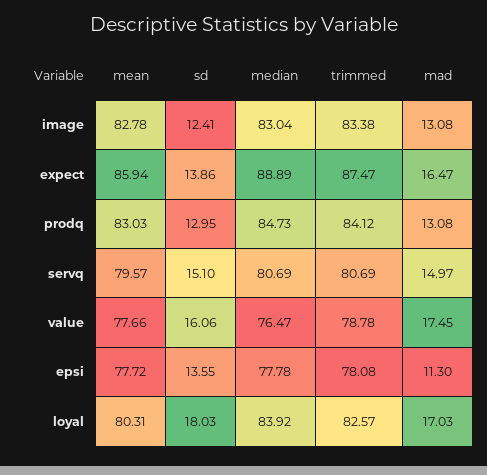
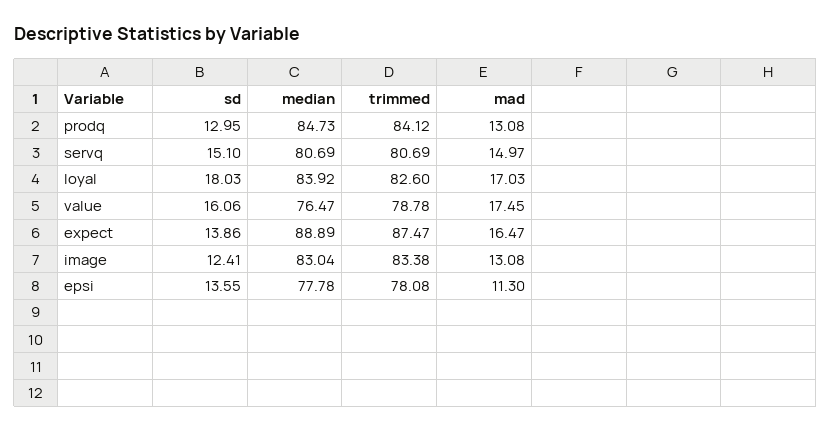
mean, image: 82.78 -> none
mean, expect: 85.94 -> none
mean, prodq: 83.03 -> none
mean, servq: 79.57 -> none
mean, value: 77.66 -> none
mean, epsi: 77.72 -> none
mean, loyal: 80.31 -> none
trimmed, loyal: 82.57 -> 82.6

